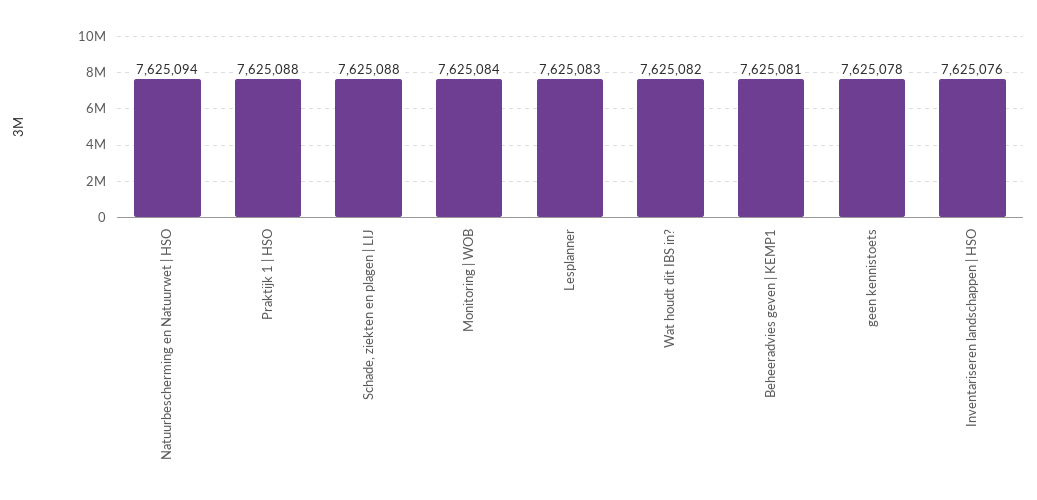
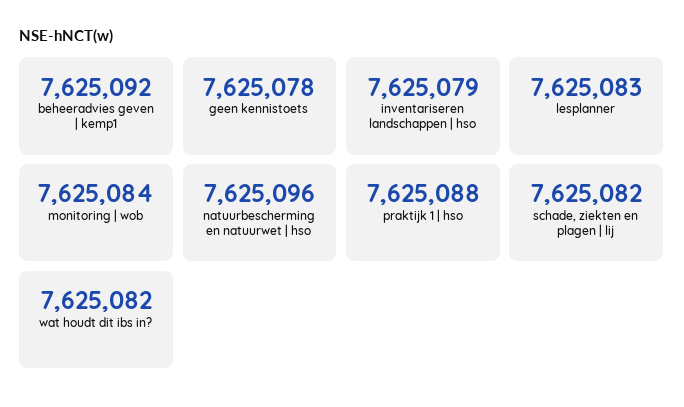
Natuurbescherming en Natuurwet | HSO: 7625094 -> 7625096
Schade, ziekten en plagen | LIJ: 7625088 -> 7625082
Beheeradvies geven | KEMP1: 7625081 -> 7625092
Inventariseren landschappen | HSO: 7625076 -> 7625079

